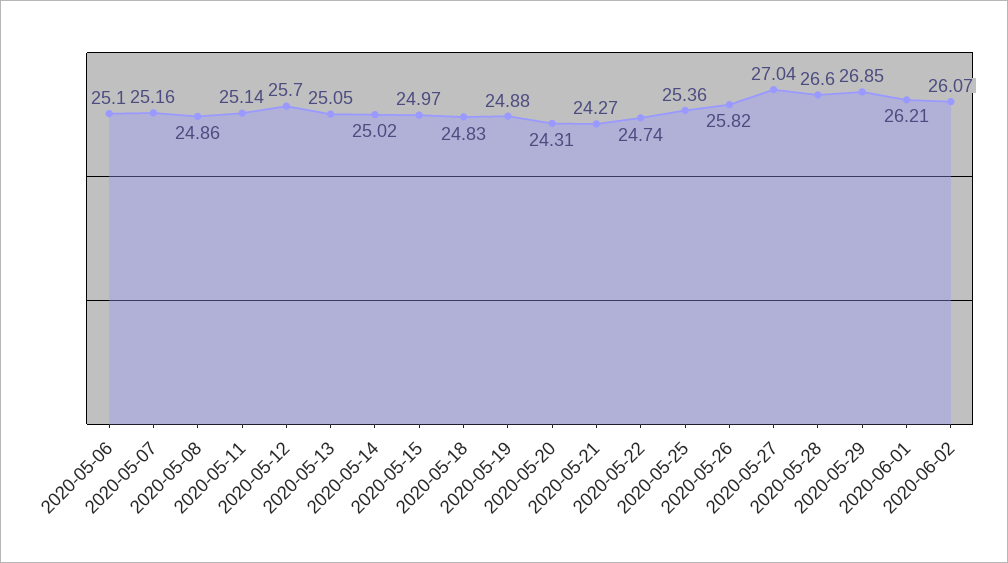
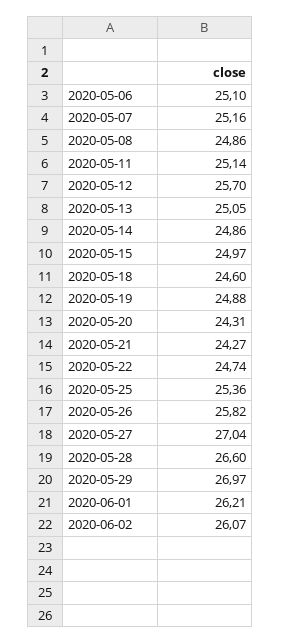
2020-05-14: 25.02 -> 24.86
2020-05-18: 24.83 -> 24.6
2020-05-29: 26.85 -> 26.97

